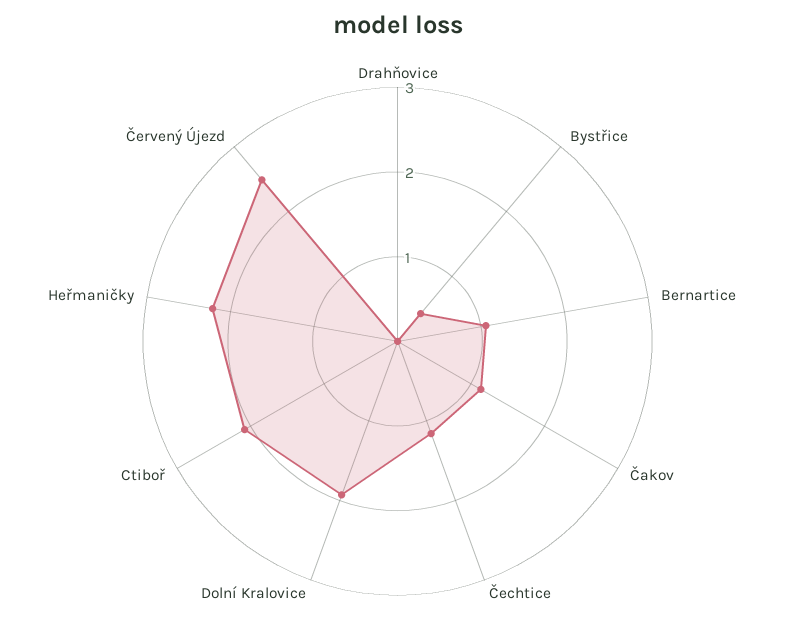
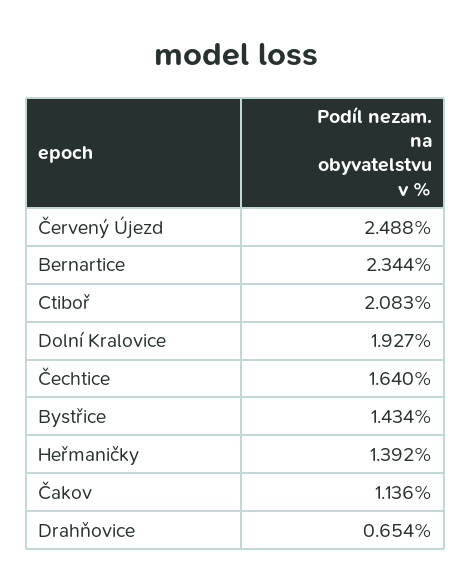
Drahňovice: 0 -> 0.654
Bystřice: 0.4 -> 1.434
Bernartice: 1 -> 2.344
Čechtice: 1.2 -> 1.64
Heřmaničky: 2.2 -> 1.392

